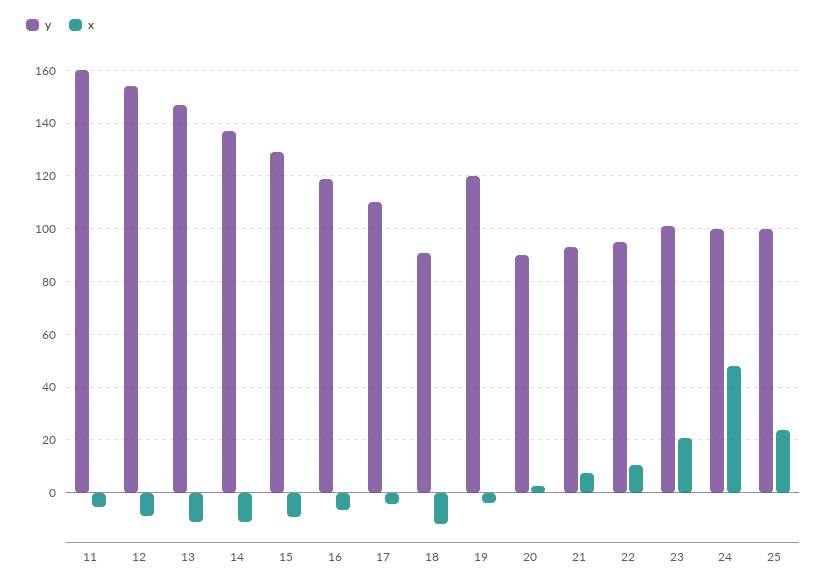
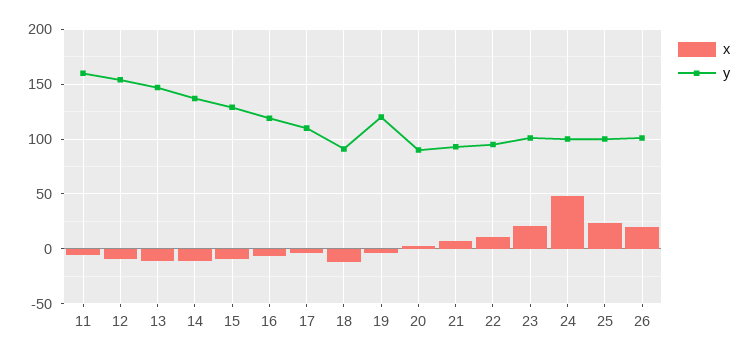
x, 26: none -> 20
y, 26: none -> 100

